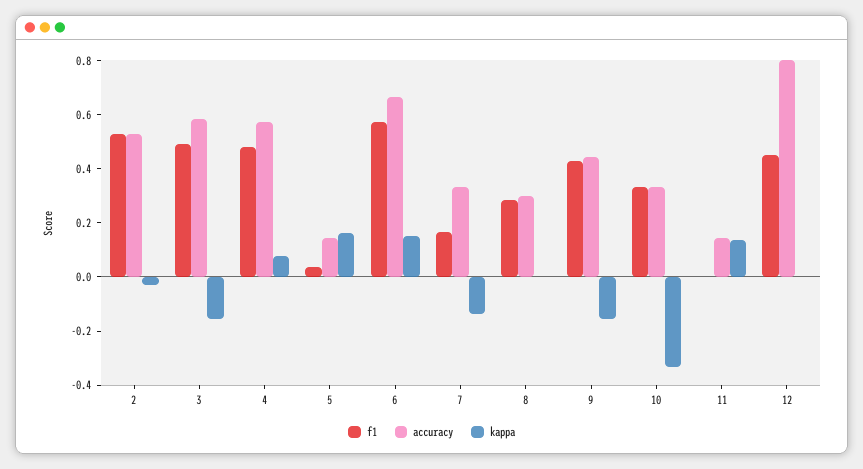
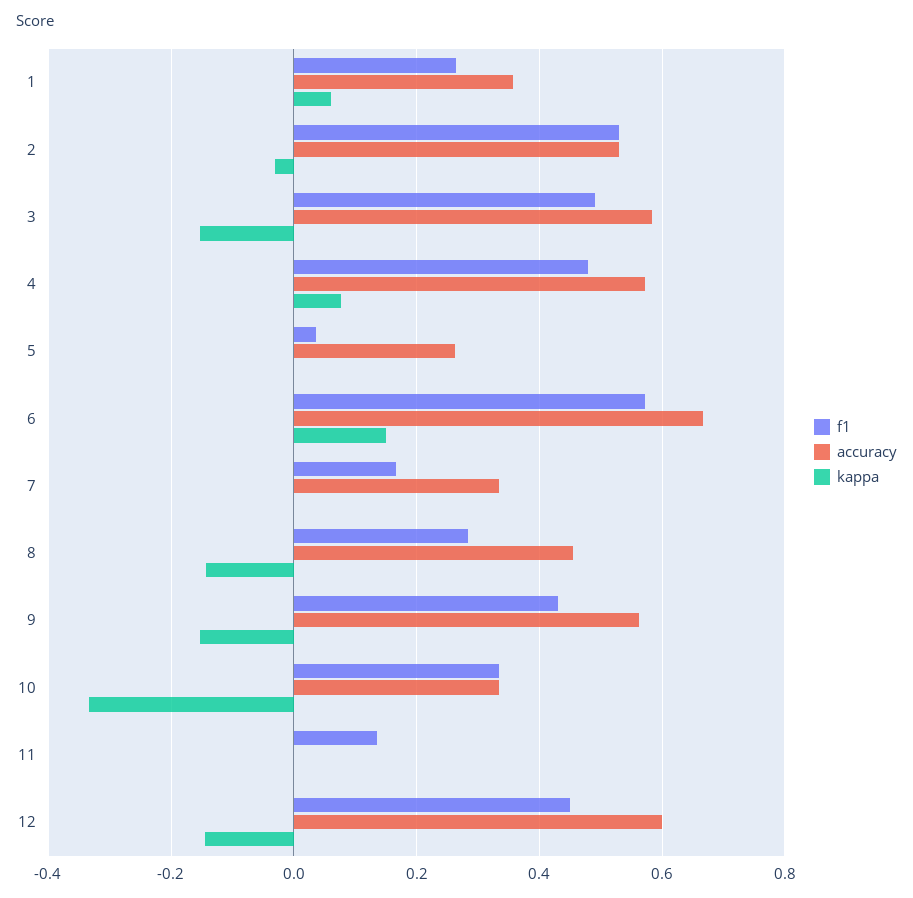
accuracy, 5: 0.15 -> 0.26
kappa, 5: 0.15 -> 0
kappa, 7: -0.15 -> 0
accuracy, 8: 0.3 -> 0.46
kappa, 8: 0 -> -0.14
accuracy, 9: 0.45 -> 0.56
f1, 11: 0 -> 0.14
accuracy, 11: 0.15 -> 0
kappa, 11: 0.15 -> 0
accuracy, 12: 0.8 -> 0.6
kappa, 12: 0 -> -0.14
f1, 1: none -> 0.26
accuracy, 1: none -> 0.36
kappa, 1: none -> 0.06

